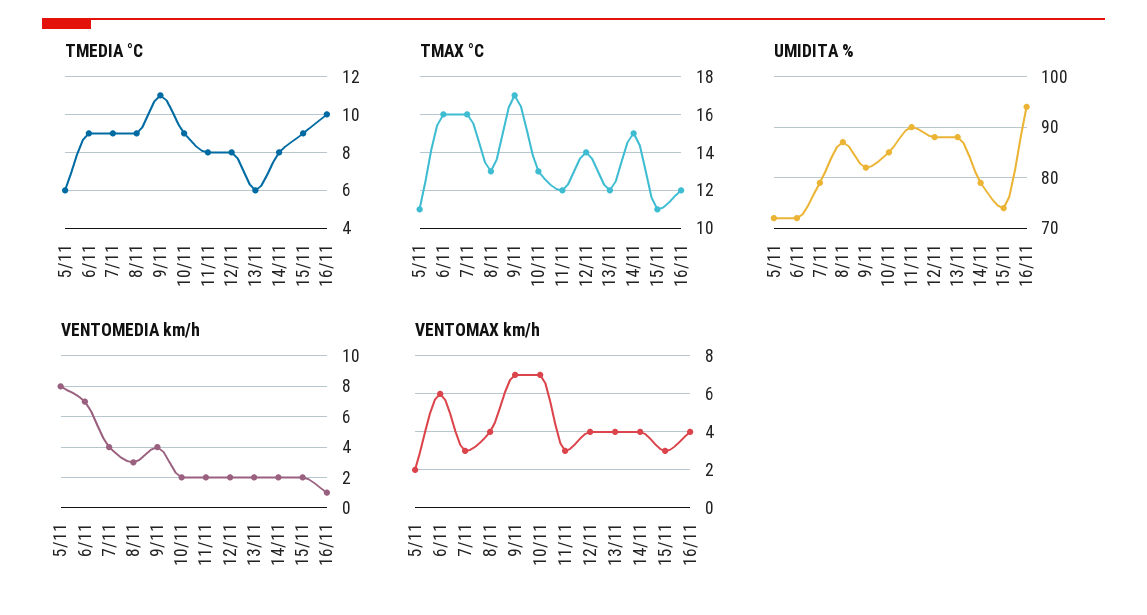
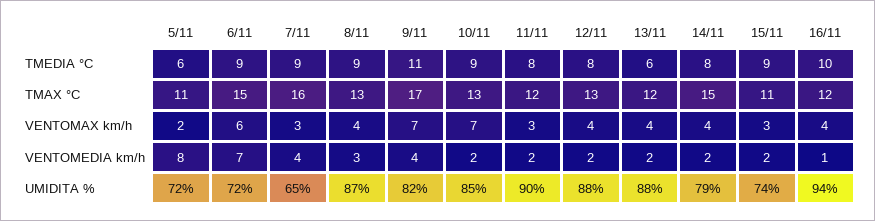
TMAX °C, 6/11: 16 -> 15
TMAX °C, 12/11: 14 -> 13
UMIDITA %, 7/11: 80 -> 65

